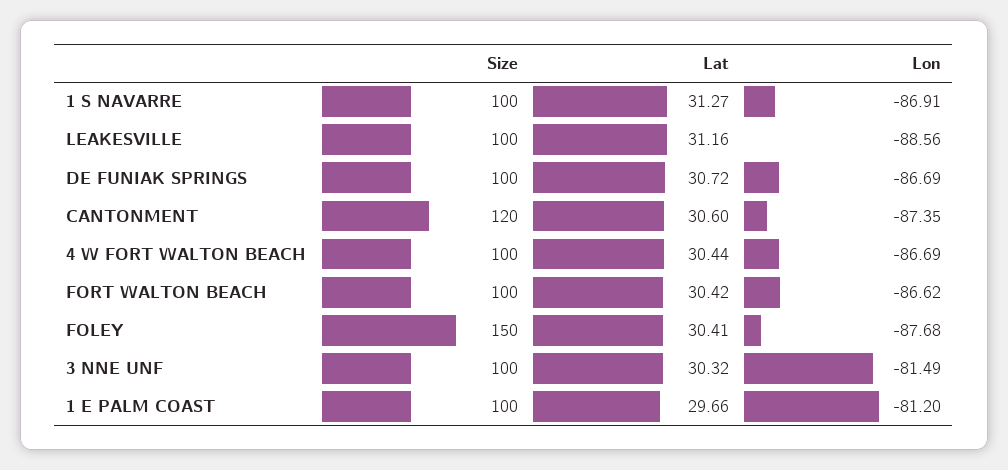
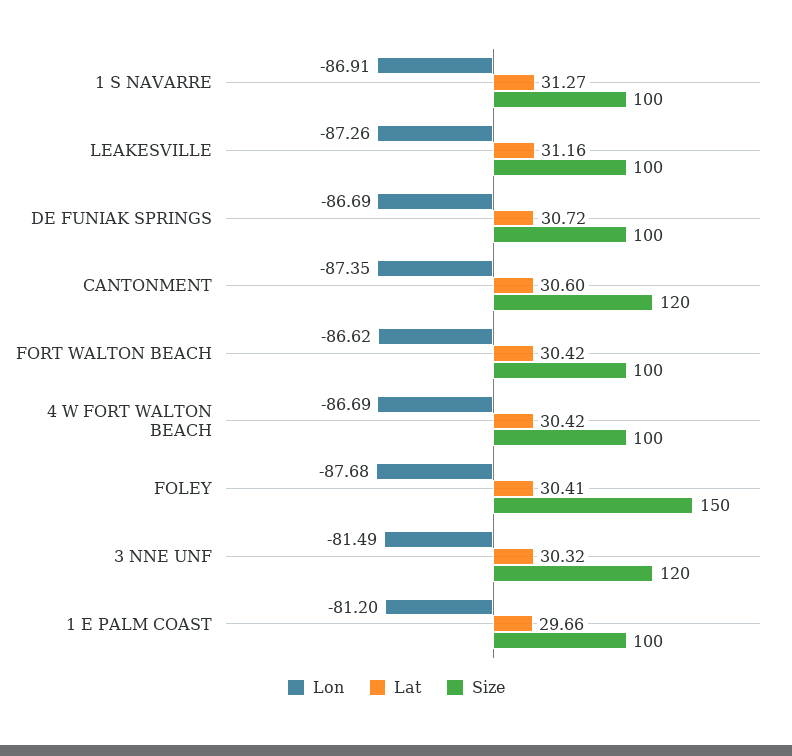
Lon, LEAKESVILLE: -88.56 -> -87.26
Lat, 4 W FORT WALTON BEACH: 30.44 -> 30.42
Size, 3 NNE UNF: 100 -> 120

